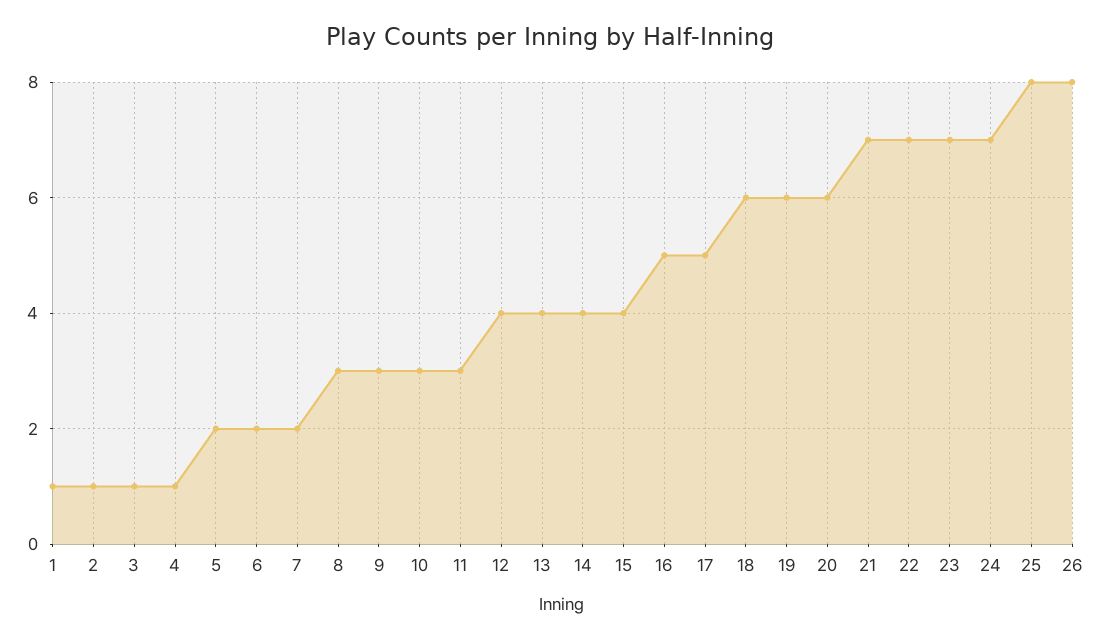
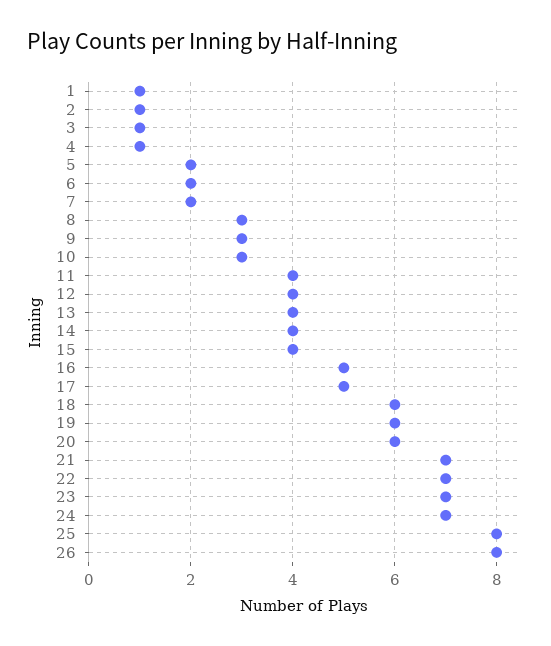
11: 3 -> 4

